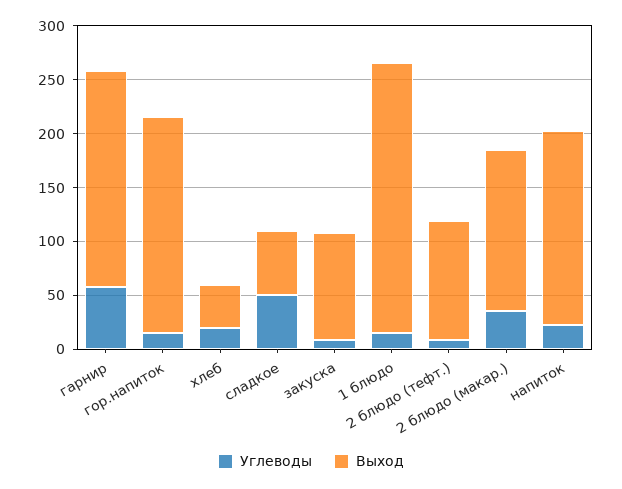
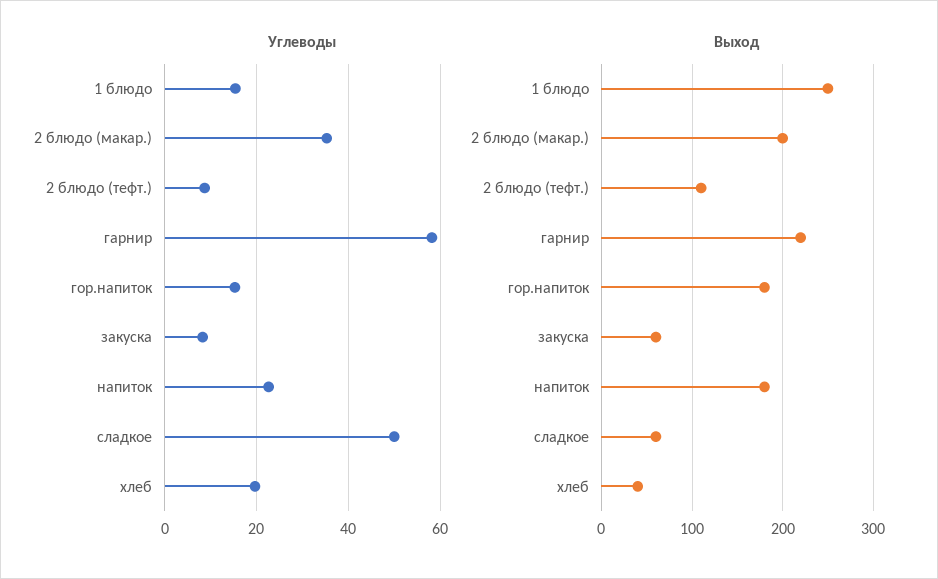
Выход, гарнир: 200 -> 220
Выход, гор.напиток: 200 -> 180
Выход, закуска: 100 -> 60
Выход, 2 блюдо (макар.): 150 -> 200

